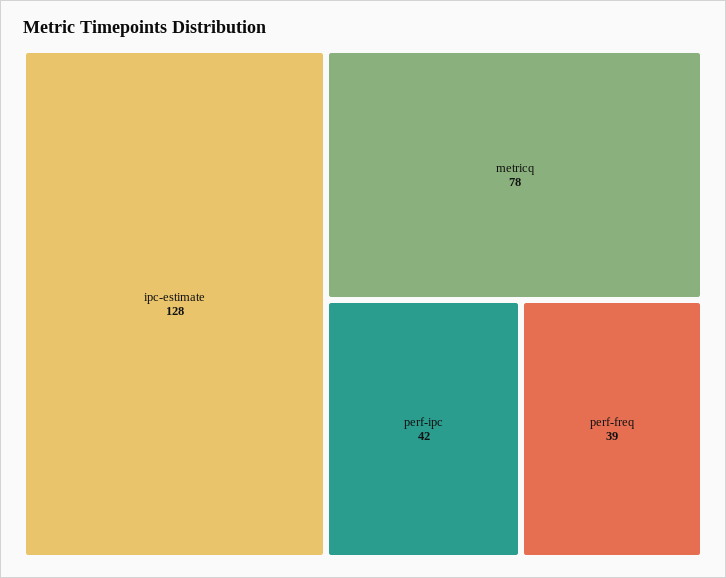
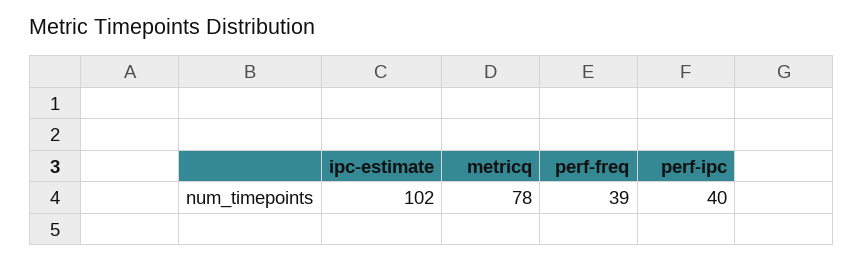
ipc-estimate: 128 -> 102
perf-ipc: 42 -> 40

